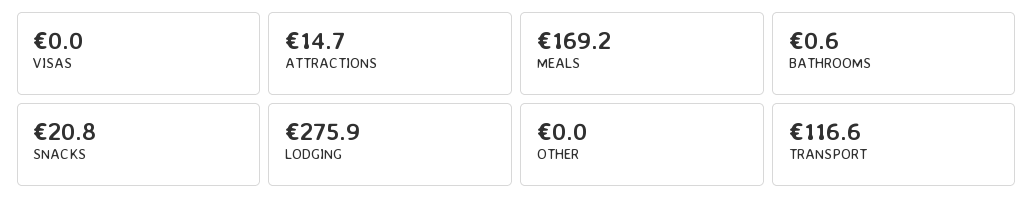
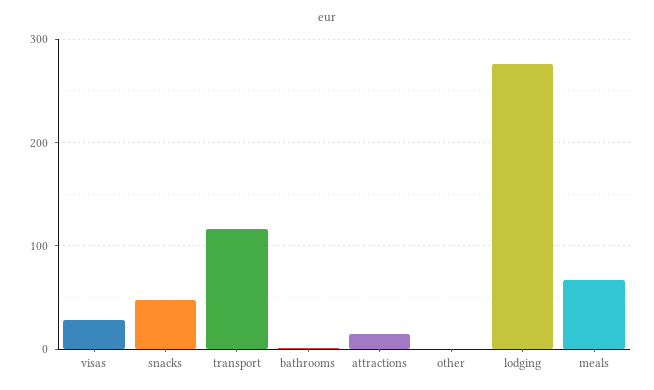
VISAS: 0 -> 30
MEALS: 169.2 -> 70
SNACKS: 20.8 -> 50

